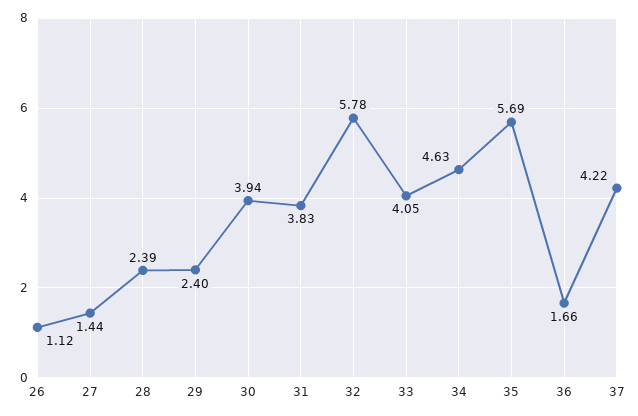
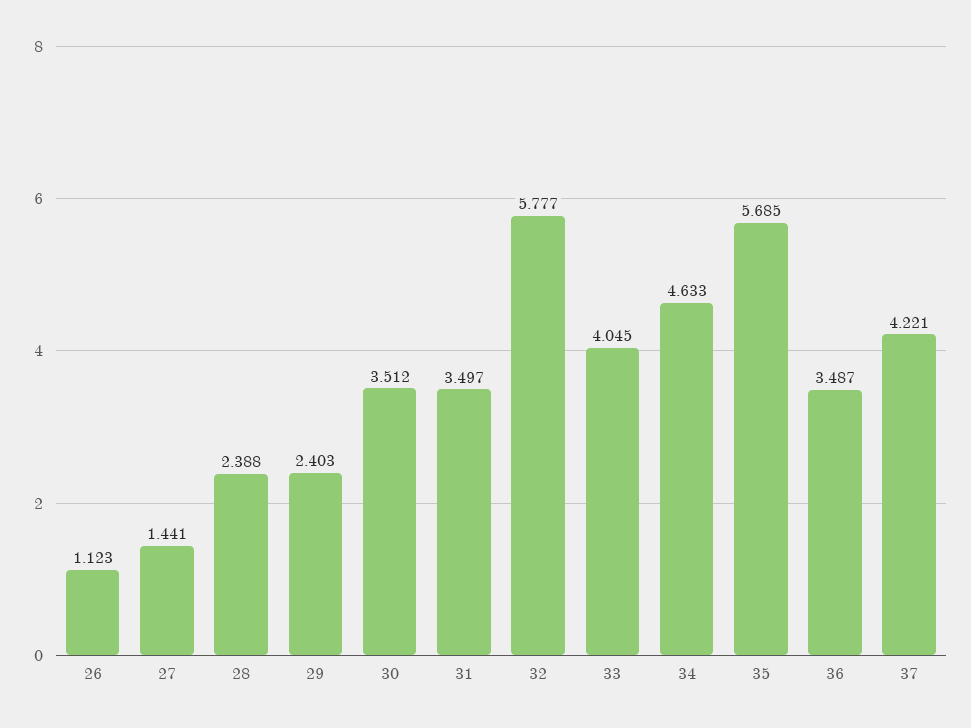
30: 3.94 -> 3.512
31: 3.83 -> 3.497
36: 1.66 -> 3.487

